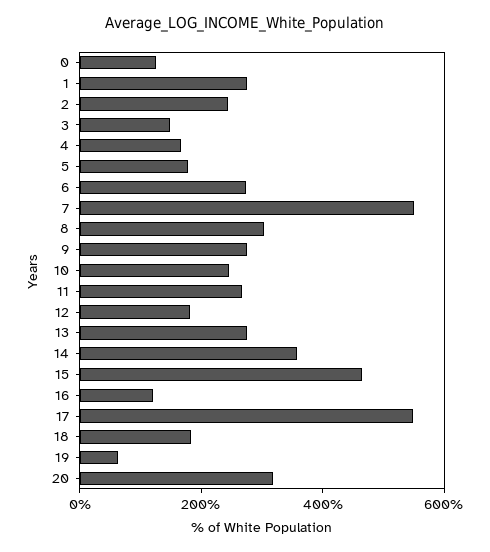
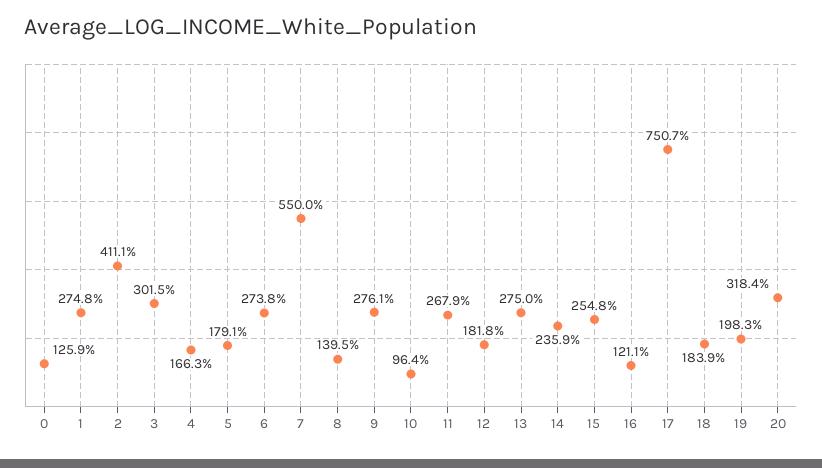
2: 250 -> 411.1
3: 150 -> 301.5
8: 300 -> 139.5
10: 250 -> 96.4
14: 350 -> 235.9
15: 450 -> 254.8
17: 550 -> 750.7
19: 50 -> 198.3

